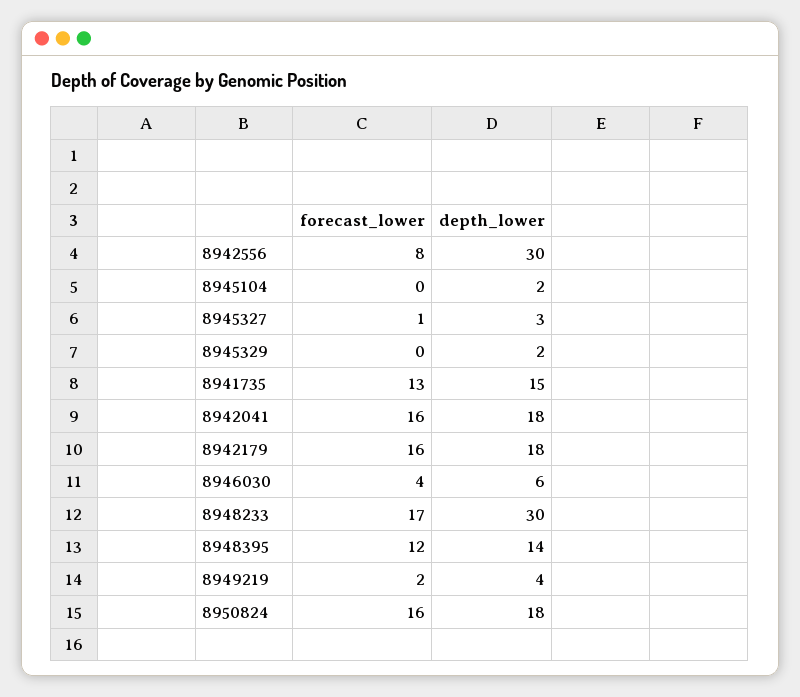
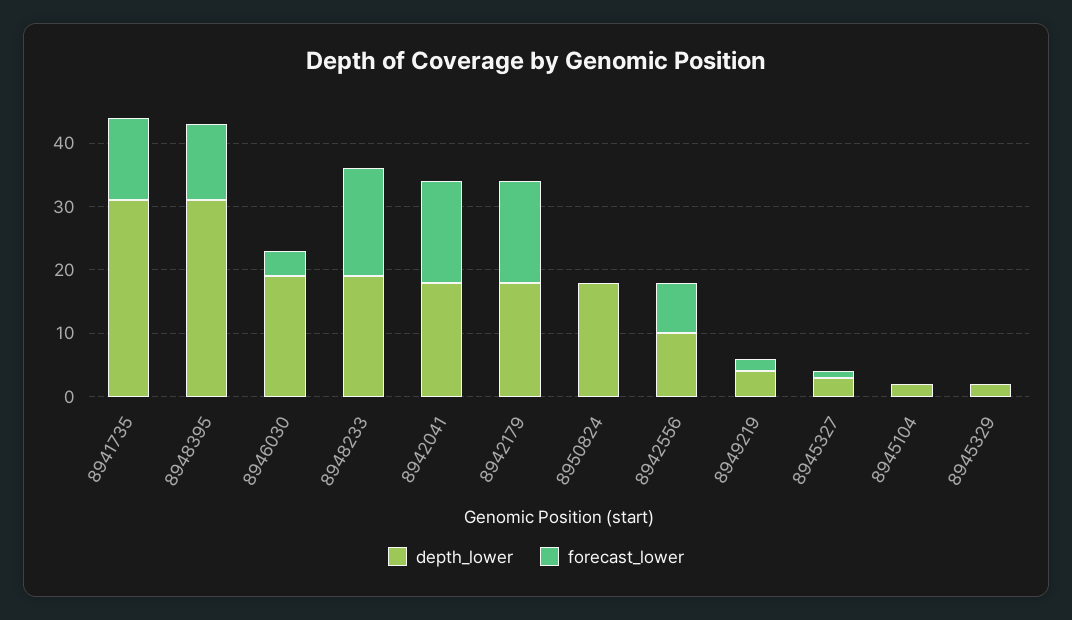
depth_lower, 8942556: 30 -> 10
depth_lower, 8941735: 15 -> 30
depth_lower, 8946030: 6 -> 20
depth_lower, 8948233: 30 -> 20
depth_lower, 8948395: 14 -> 30
forecast_lower, 8950824: 16 -> 0

